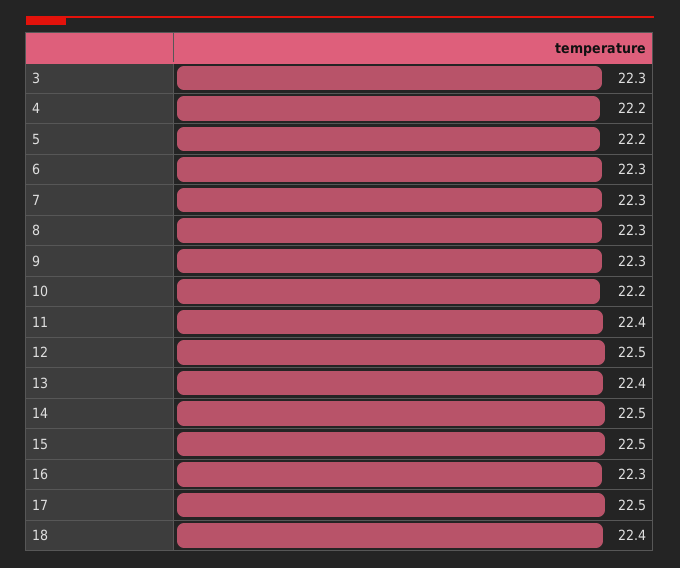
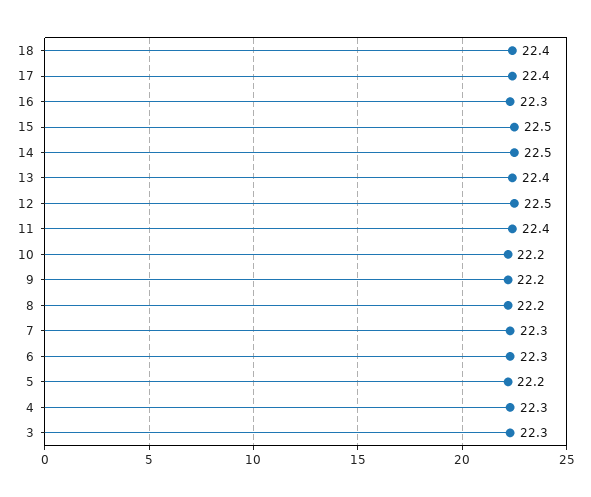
4: 22.2 -> 22.3
8: 22.3 -> 22.2
9: 22.3 -> 22.2
17: 22.5 -> 22.4

